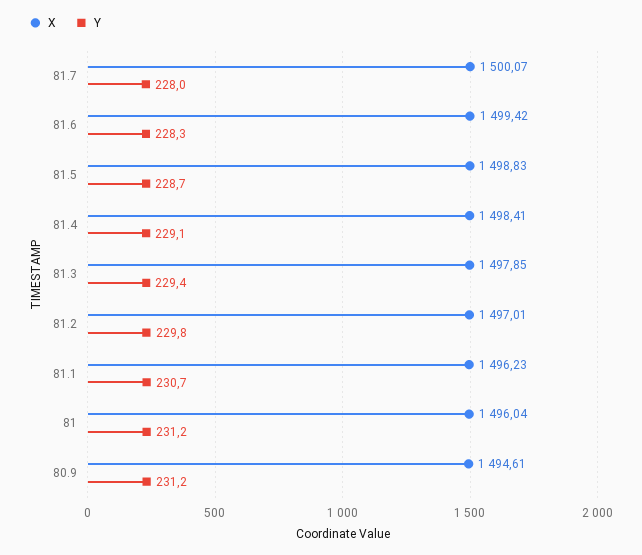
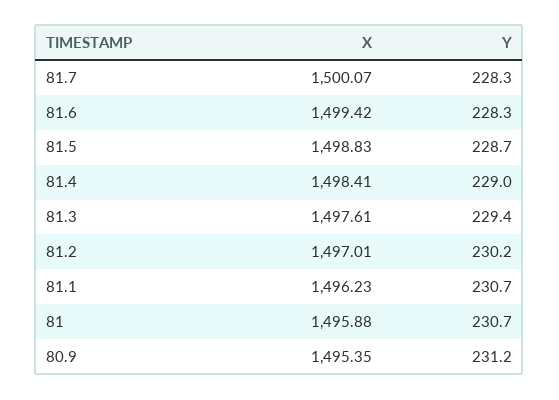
Y, 81.7: 228 -> 228.3
Y, 81.4: 229.1 -> 229
X, 81.3: 1497.85 -> 1497.61
Y, 81.2: 229.8 -> 230.2
X, 81: 1496.04 -> 1495.88
Y, 81: 231.2 -> 230.7
X, 80.9: 1494.61 -> 1495.35

